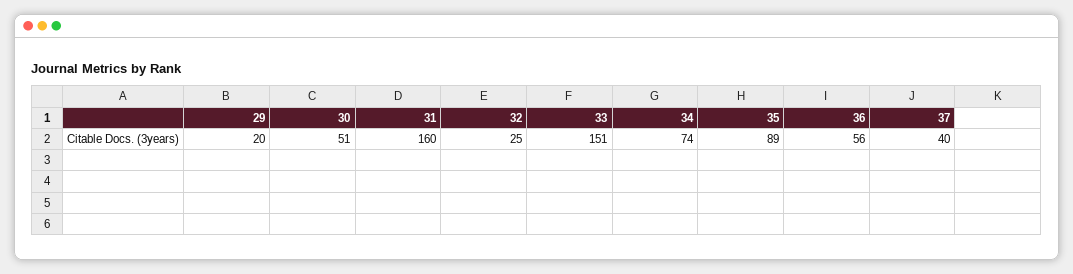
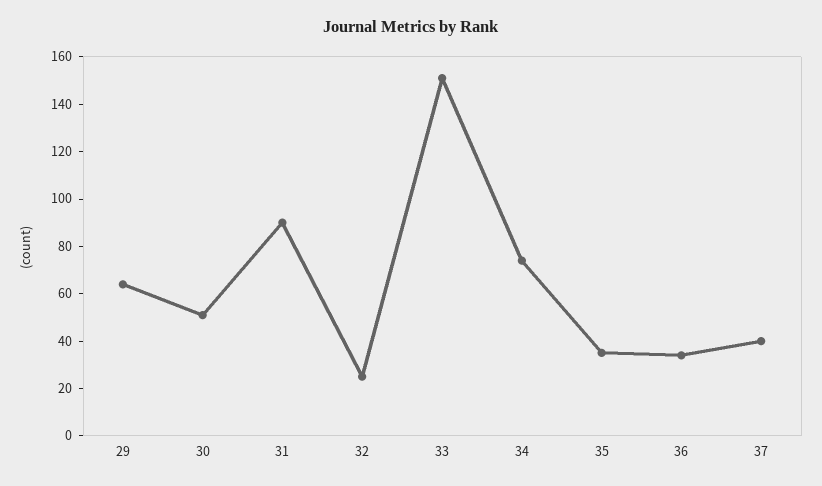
29: 20 -> 65
31: 160 -> 90
35: 89 -> 35
36: 56 -> 35

